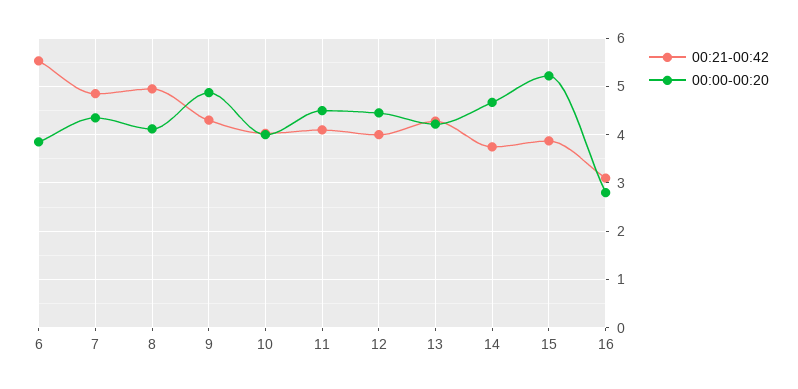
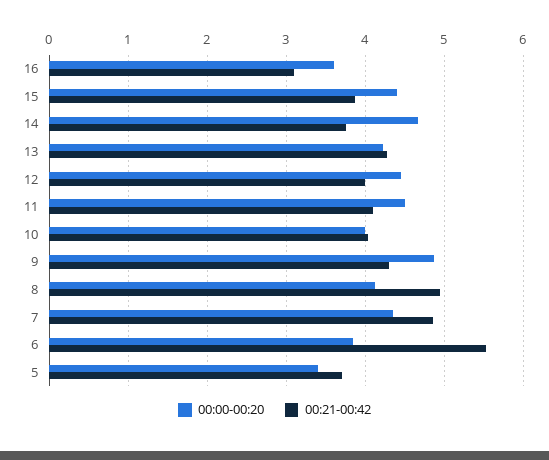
00:00-00:20, 15: 5.2 -> 4.4
00:00-00:20, 16: 2.8 -> 3.6
00:00-00:20, 5: none -> 3.4
00:21-00:42, 5: none -> 3.7

